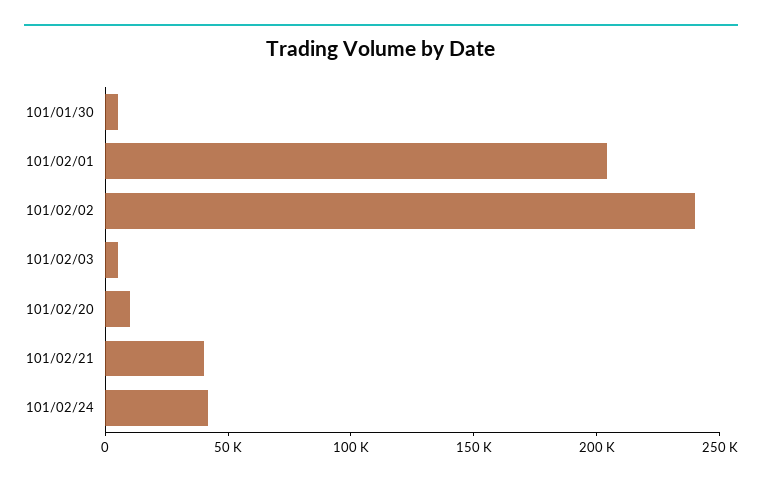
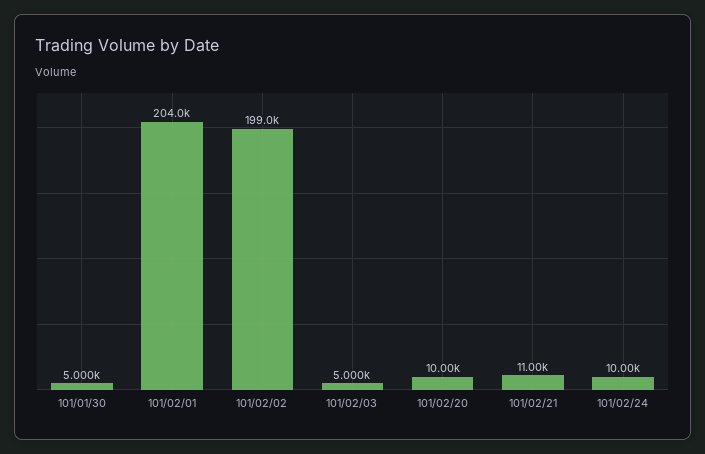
101/02/02: 240000 -> 199000
101/02/21: 40000 -> 11000
101/02/24: 40000 -> 10000

